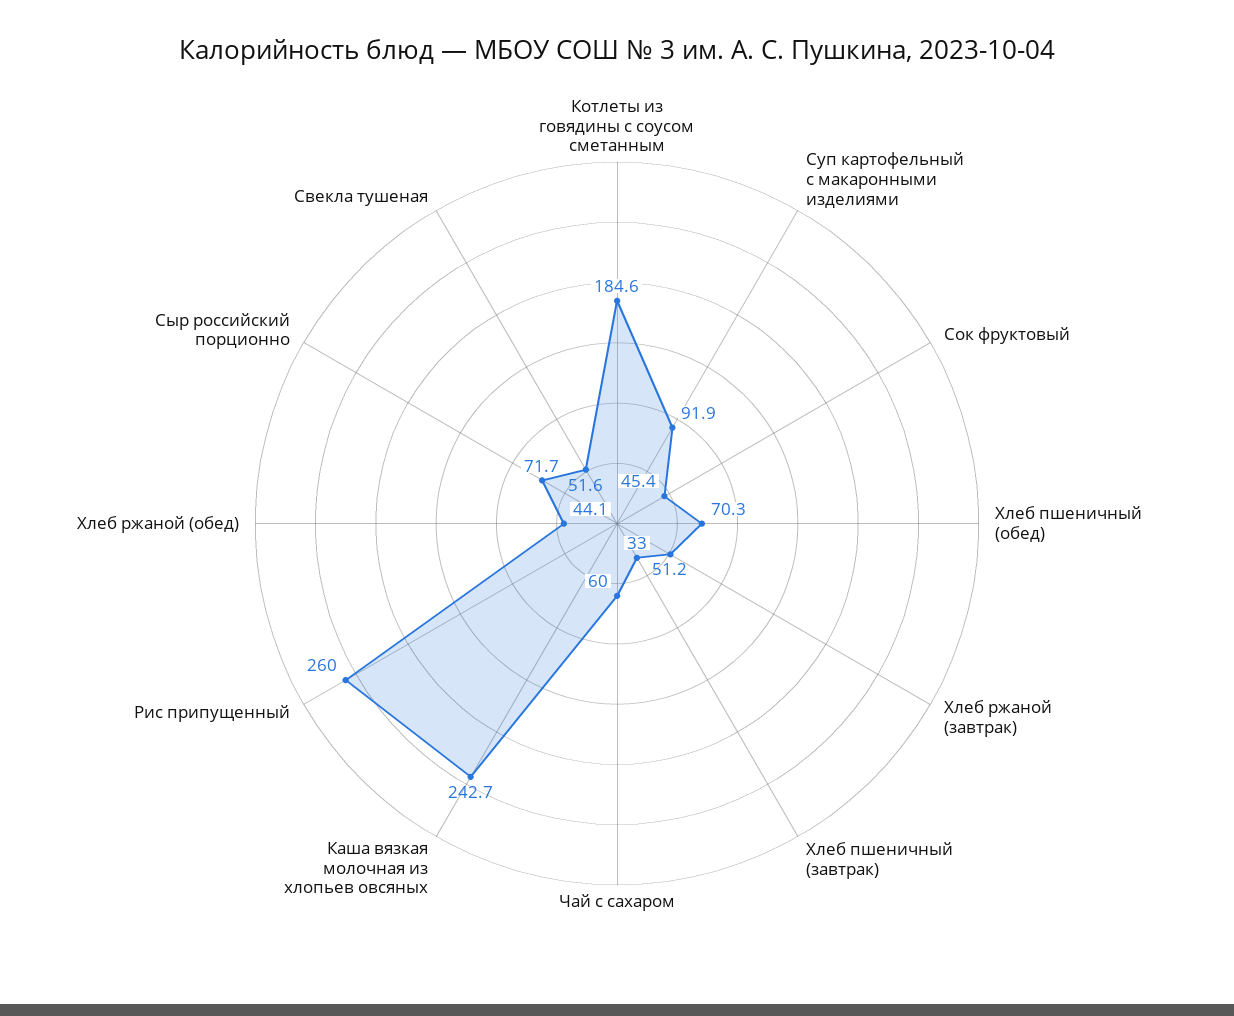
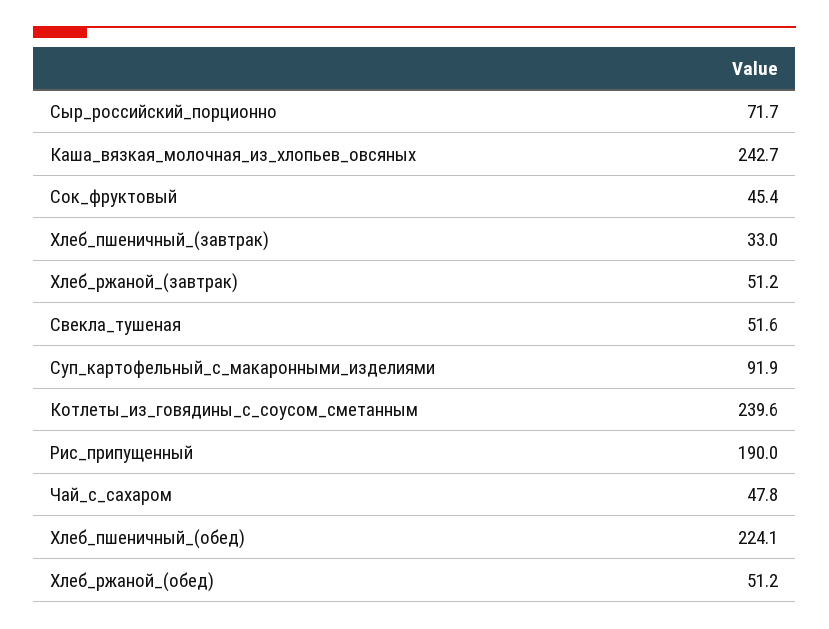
Котлеты из говядины с соусом сметанным: 184.6 -> 239.6
Хлеб пшеничный (обед): 70.3 -> 224.1
Чай с сахаром: 60 -> 47.8
Рис припущенный: 260 -> 190
Хлеб ржаной (обед): 44.1 -> 51.2

